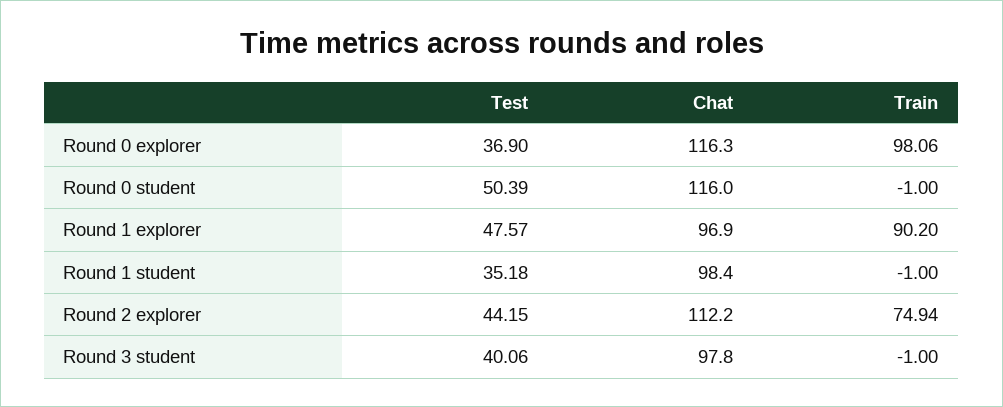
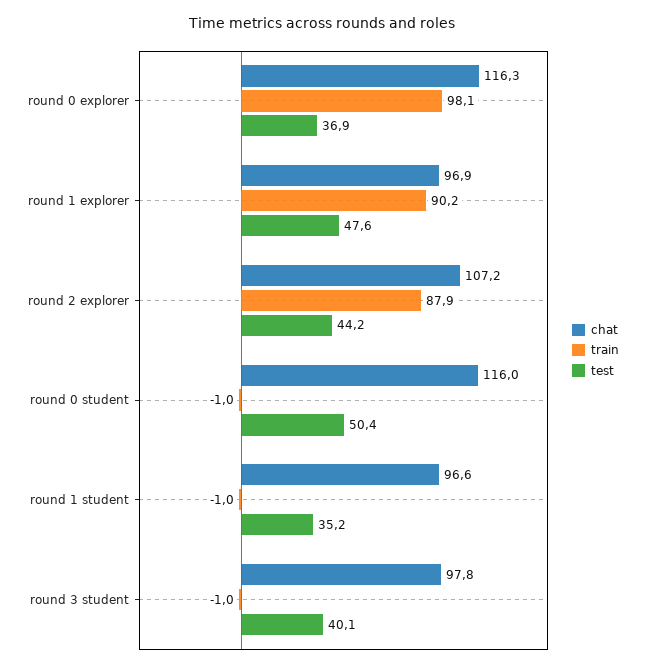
Chat, Round 1 student: 98.4 -> 96.6
Chat, Round 2 explorer: 112.2 -> 107.2
Train, Round 2 explorer: 74.94 -> 87.9

